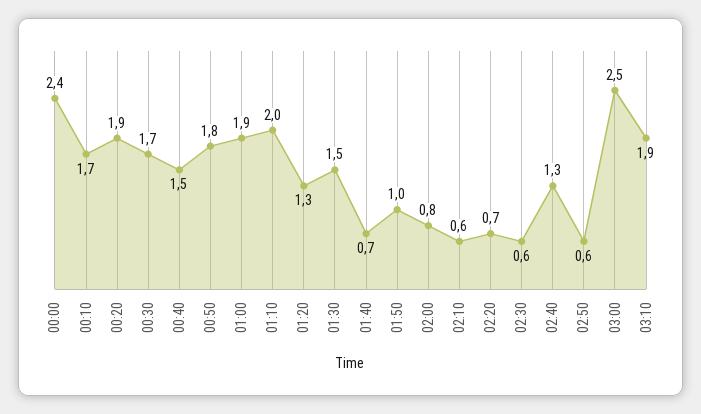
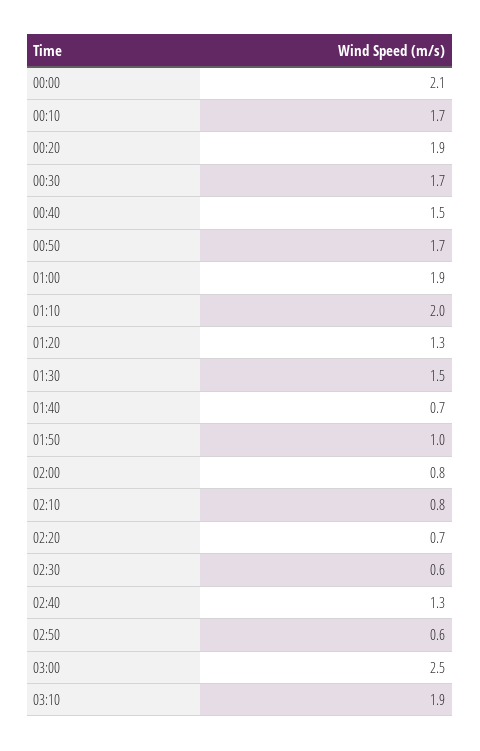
00:00: 2.4 -> 2.1
00:50: 1.8 -> 1.7
02:10: 0.6 -> 0.8

